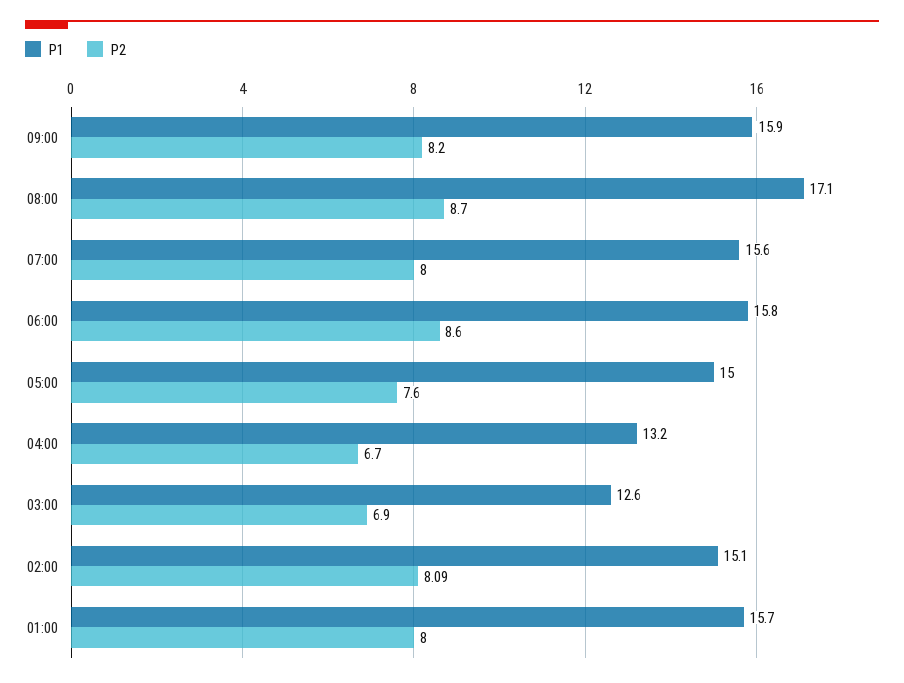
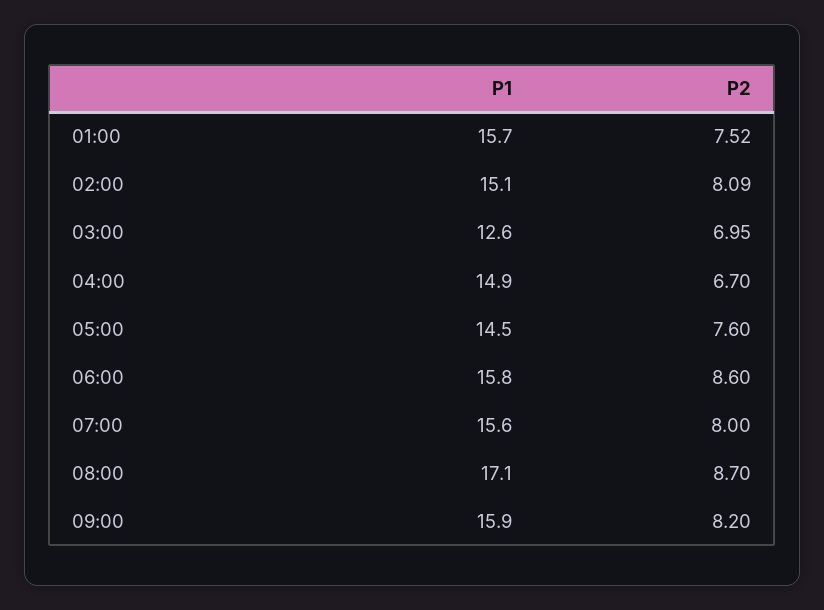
P1, 05:00: 15 -> 14.5
P1, 04:00: 13.2 -> 14.9
P2, 03:00: 6.9 -> 6.95
P2, 01:00: 8 -> 7.52

